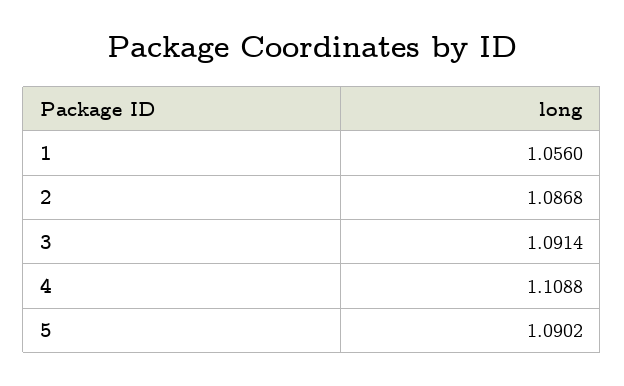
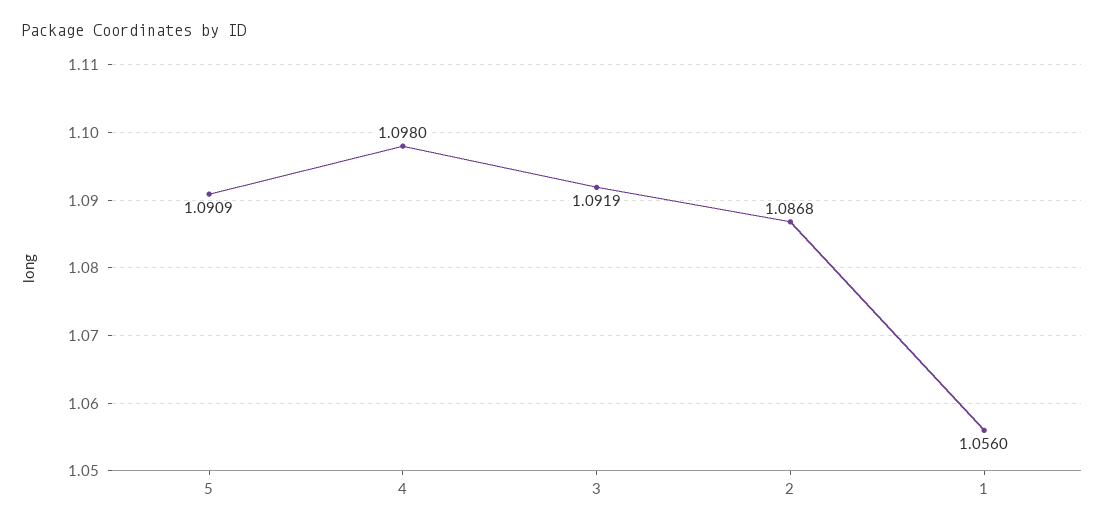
3: 1.0914 -> 1.0919
4: 1.1088 -> 1.098
5: 1.0902 -> 1.0909

